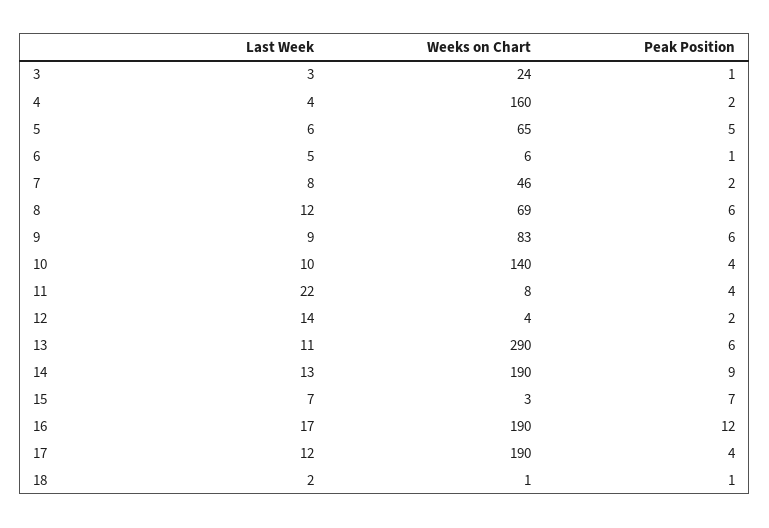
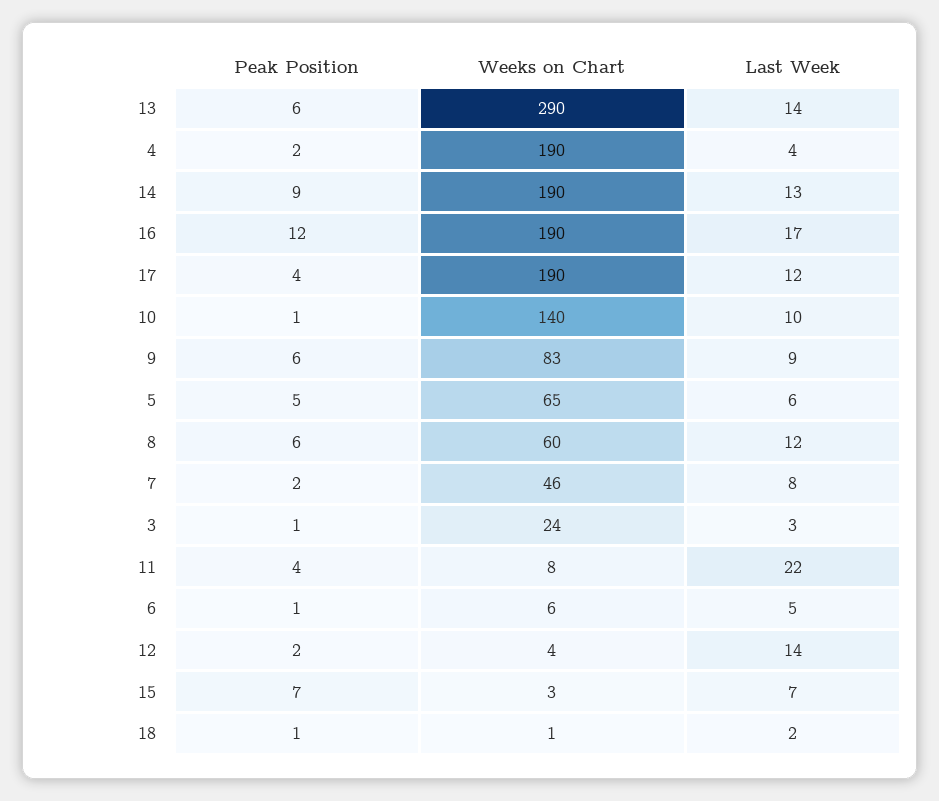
Weeks on Chart, 4: 160 -> 190
Weeks on Chart, 8: 69 -> 60
Peak Position, 10: 4 -> 1
Last Week, 13: 11 -> 14

